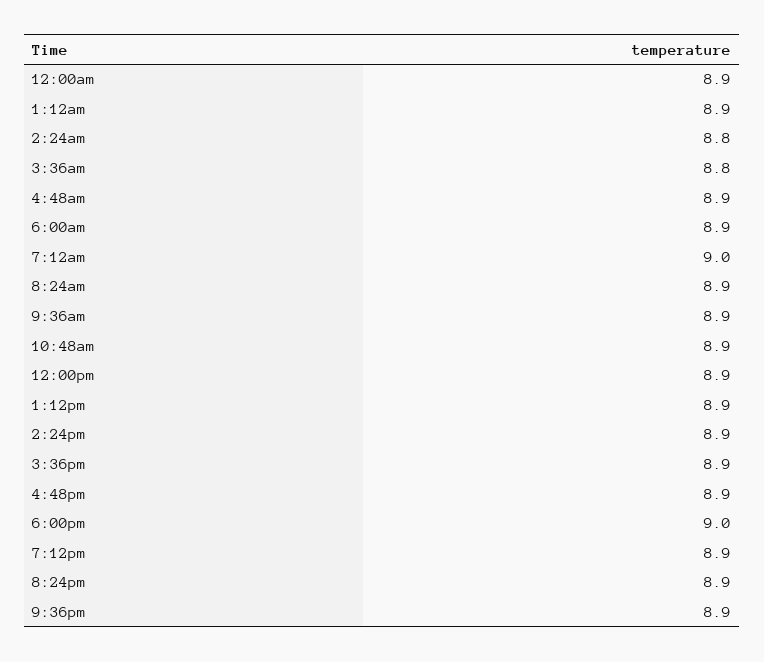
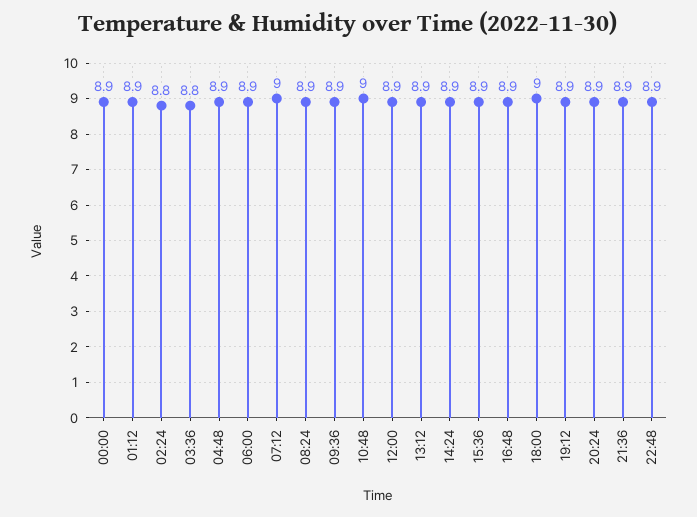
10:48am: 8.9 -> 9
22:48: none -> 8.9

